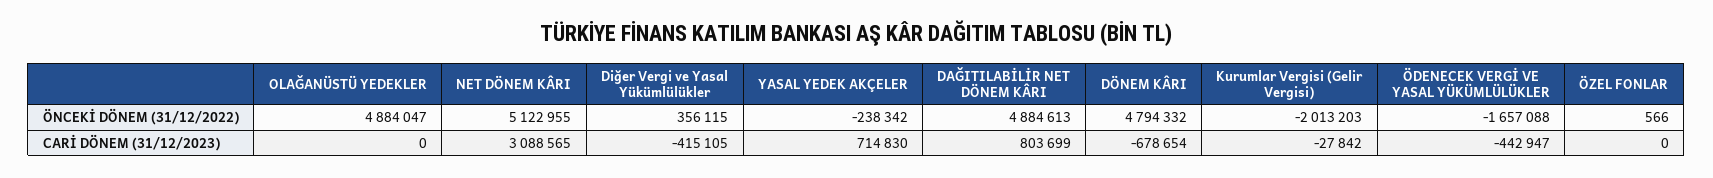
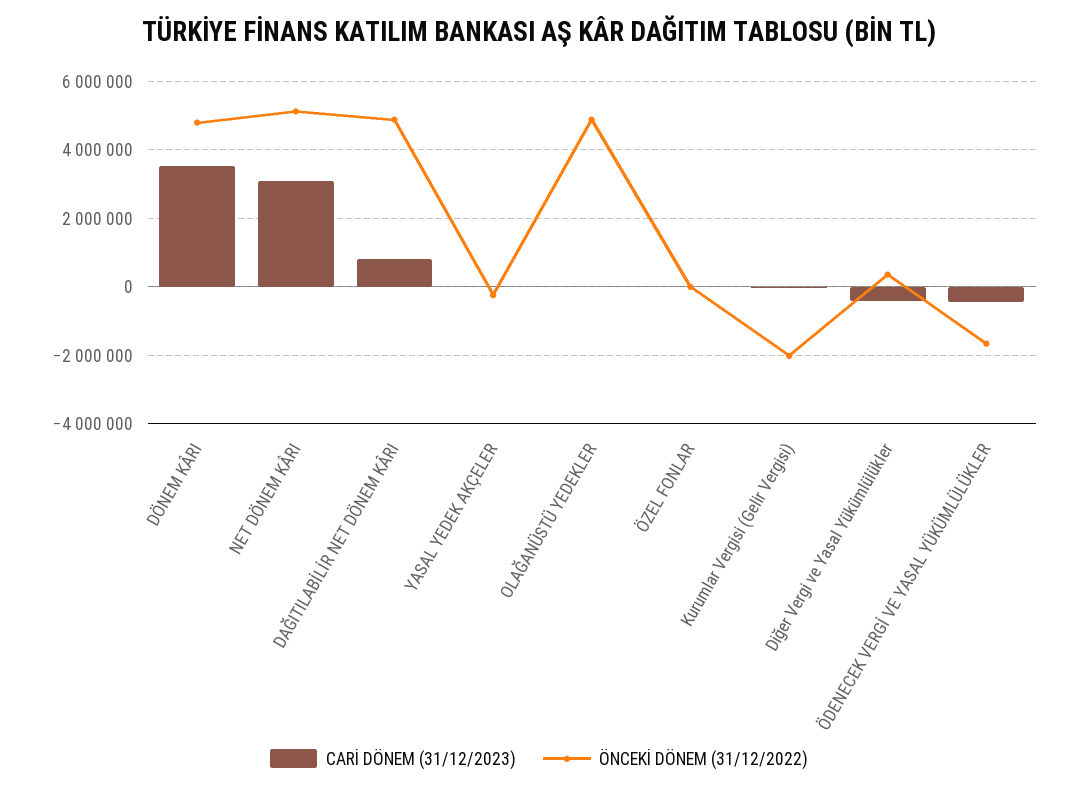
CARİ DÖNEM (31/12/2023), YASAL YEDEK AKÇELER: 714830 -> 0
CARİ DÖNEM (31/12/2023), DÖNEM KÂRI: -678654 -> 3600000

